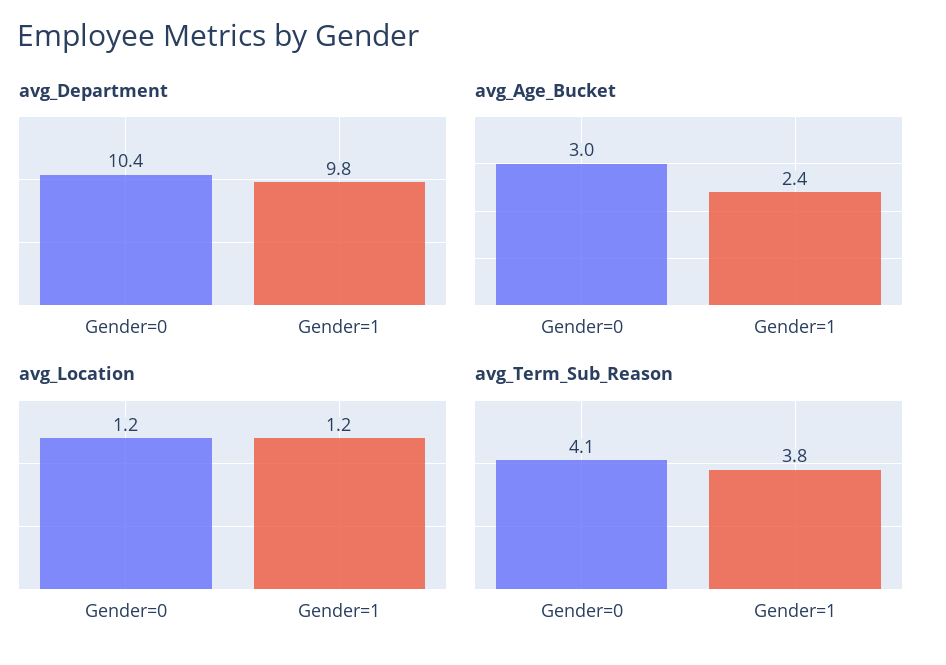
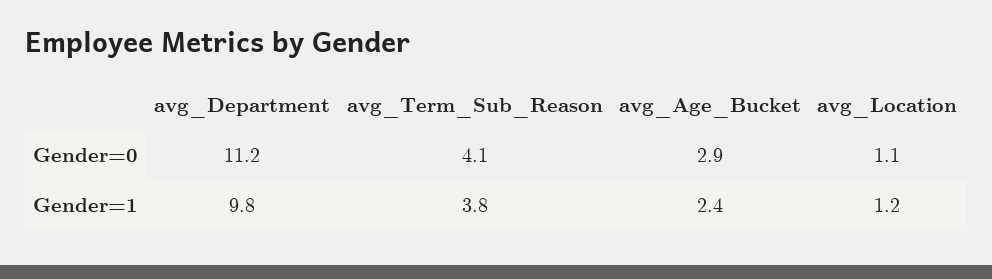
avg_Department, Gender=0: 10.4 -> 11.2
avg_Age_Bucket, Gender=0: 3 -> 2.9
avg_Location, Gender=0: 1.2 -> 1.1

